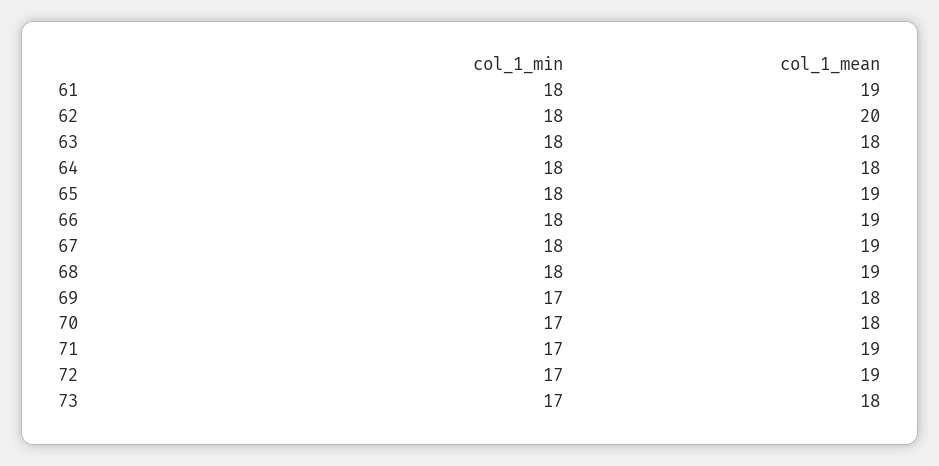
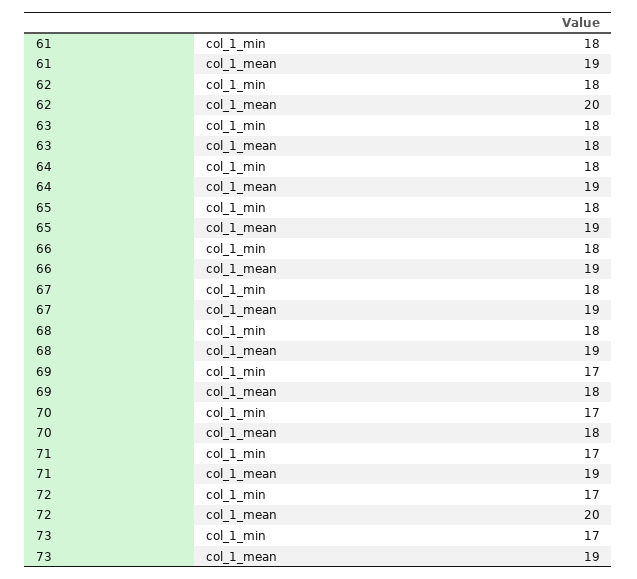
col_1_mean, 64: 18 -> 19
col_1_mean, 72: 19 -> 20
col_1_mean, 73: 18 -> 19

